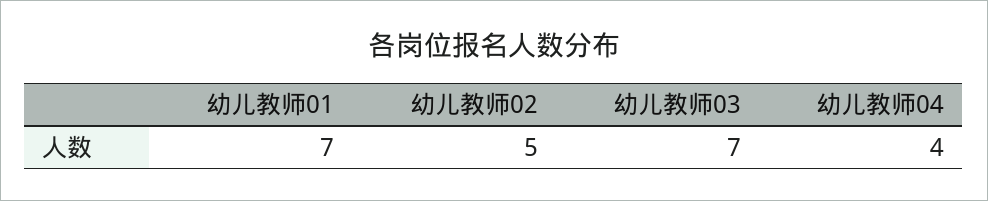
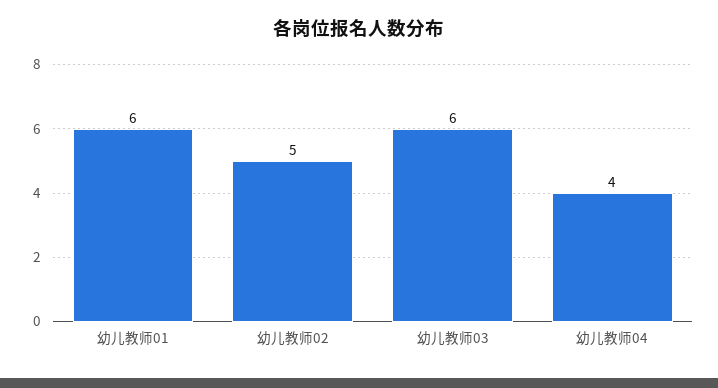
幼儿教师01: 7 -> 6
幼儿教师03: 7 -> 6

